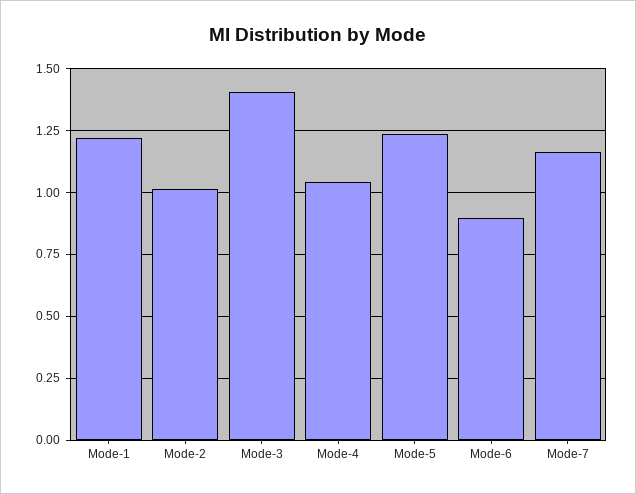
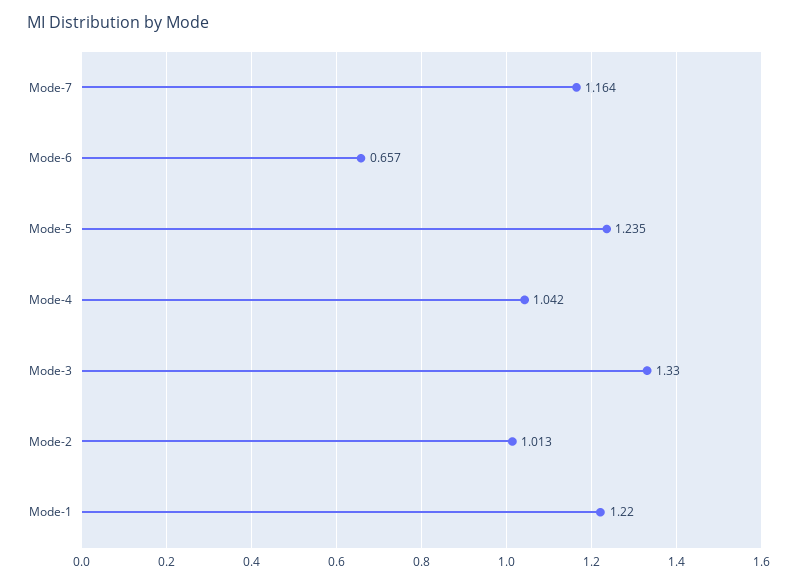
Mode-3: 1.4 -> 1.33
Mode-6: 0.9 -> 0.657

